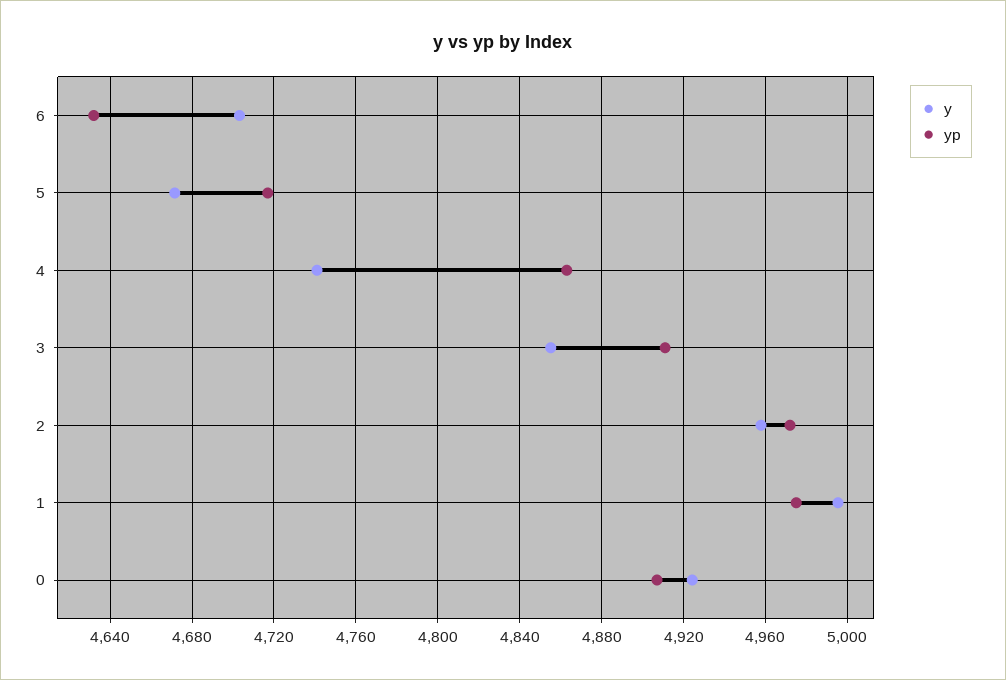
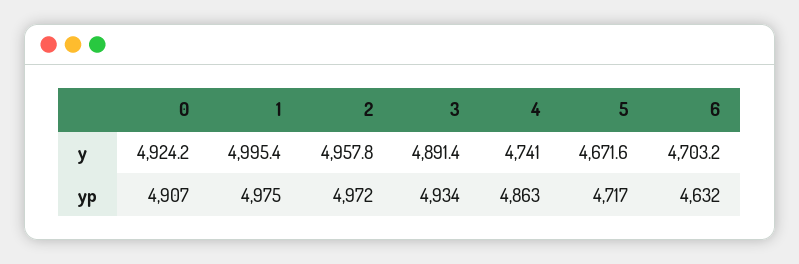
y, 3: 4855 -> 4891.4
yp, 3: 4910 -> 4934

